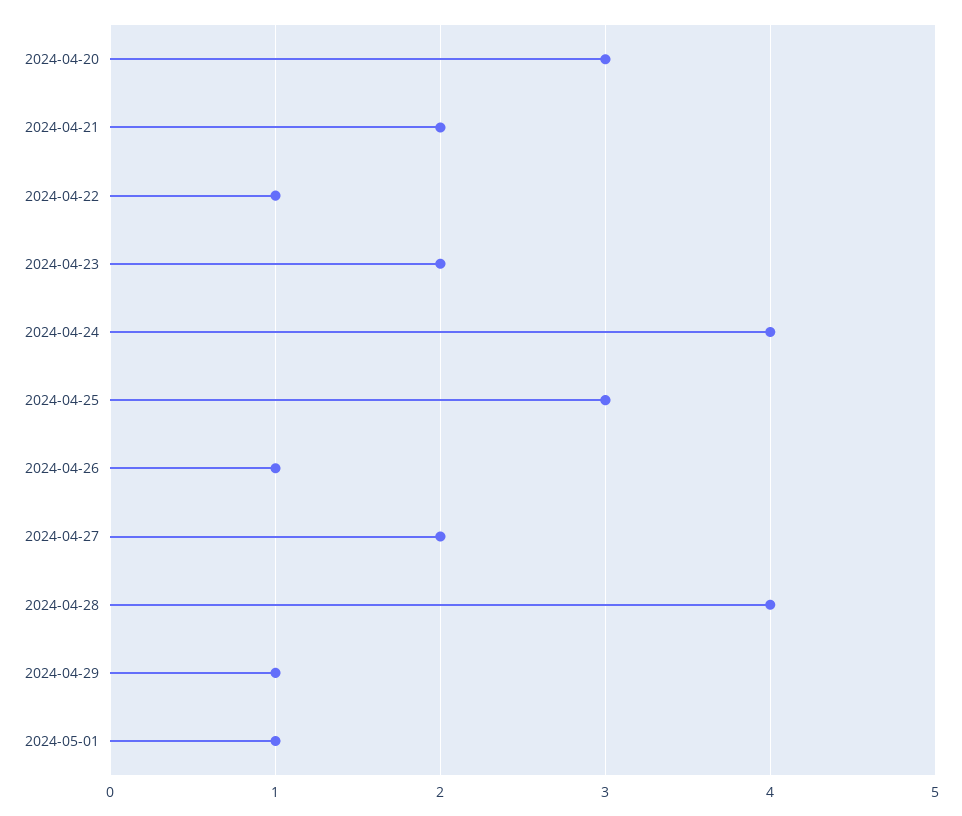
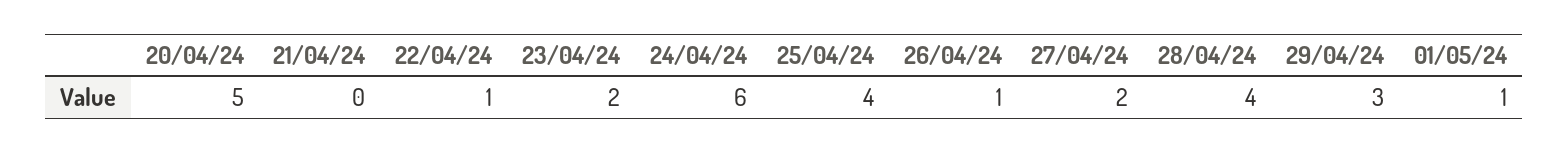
2024-04-20: 3 -> 5
2024-04-21: 2 -> 0
2024-04-24: 4 -> 6
2024-04-25: 3 -> 4
2024-04-29: 1 -> 3

